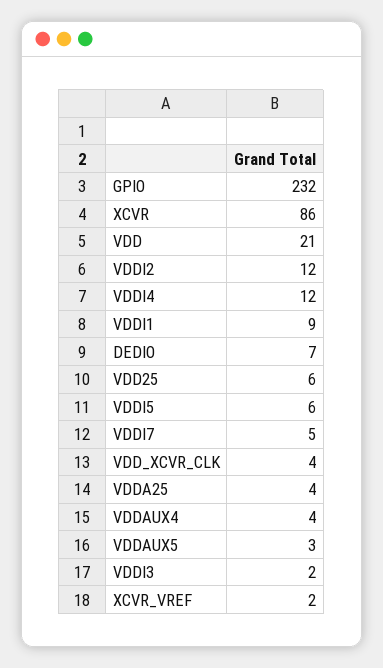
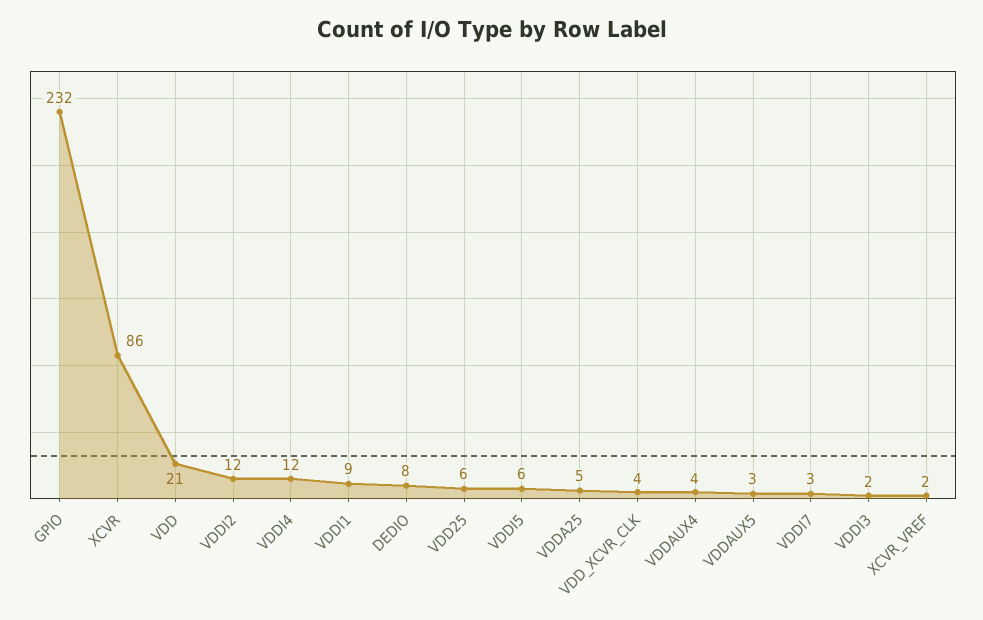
DEDIO: 7 -> 8
VDDI7: 5 -> 3
VDDA25: 4 -> 5

